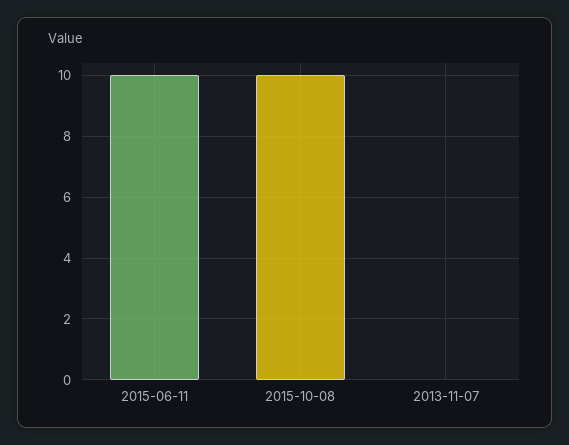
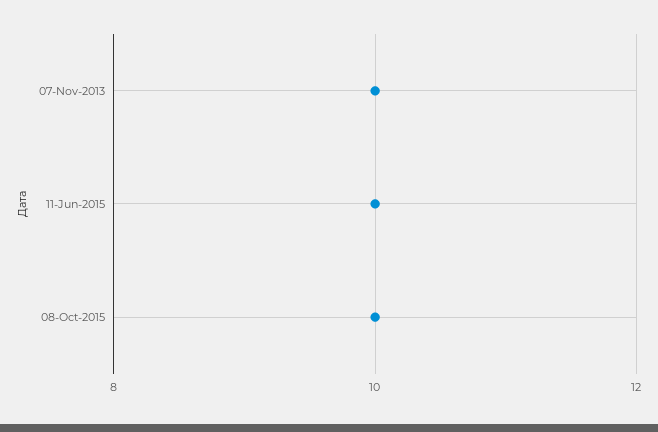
2013-11-07: 0 -> 10

